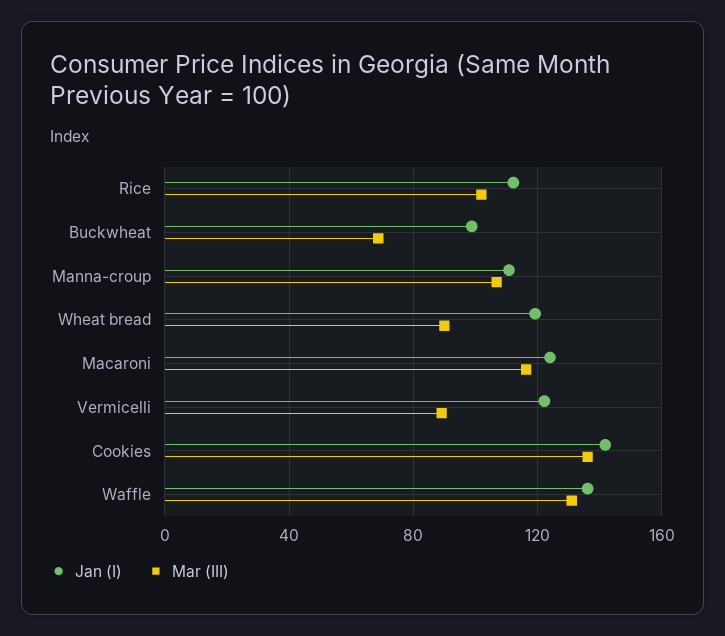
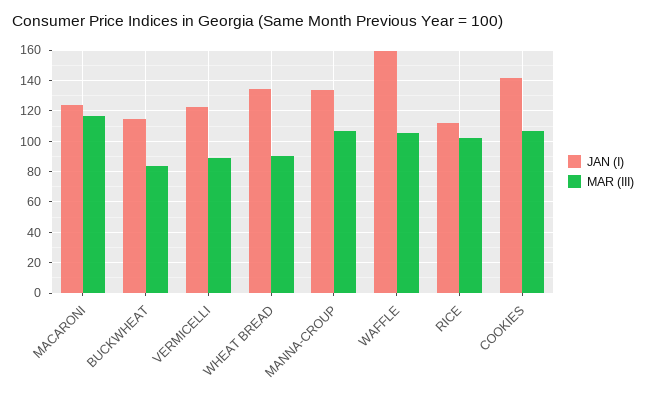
Jan (I), Buckwheat: 100 -> 115
Mar (III), Buckwheat: 70 -> 85
Jan (I), Manna-croup: 110 -> 135
Jan (I), Wheat bread: 120 -> 135
Mar (III), Cookies: 135 -> 105
Jan (I), Waffle: 135 -> 160
Mar (III), Waffle: 130 -> 105

